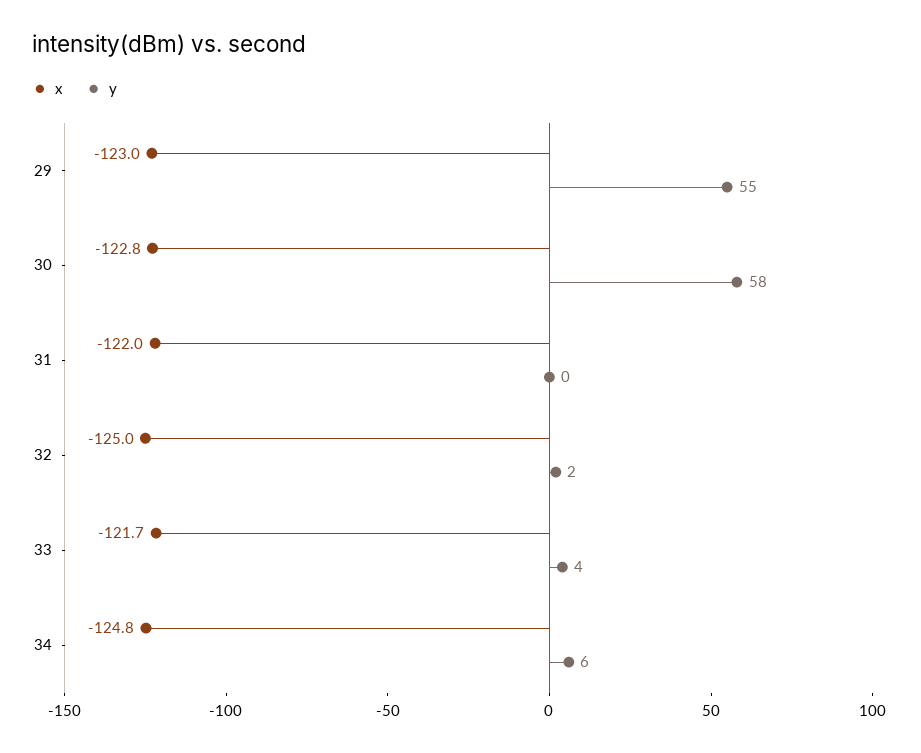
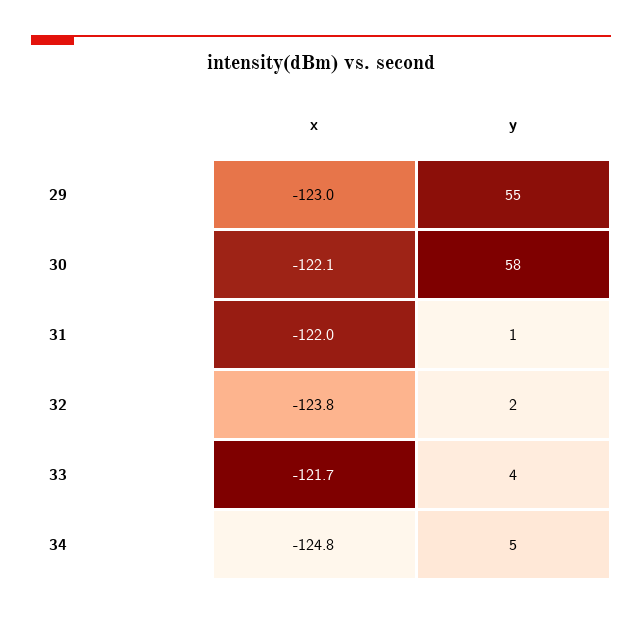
x, 30: -122.8 -> -122.1
y, 31: 0 -> 1
x, 32: -125 -> -123.8
y, 34: 6 -> 5

